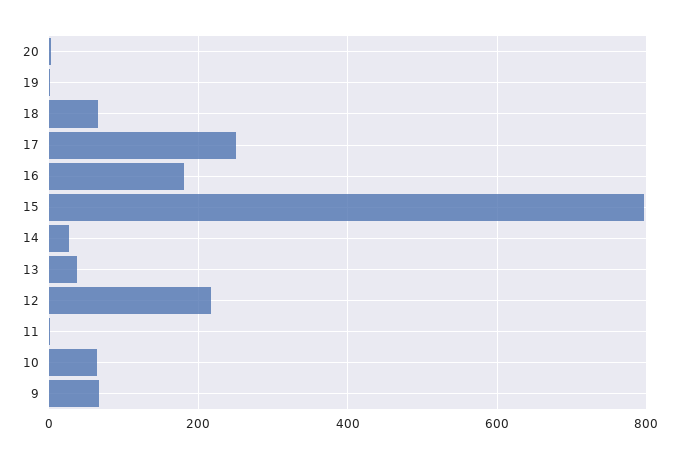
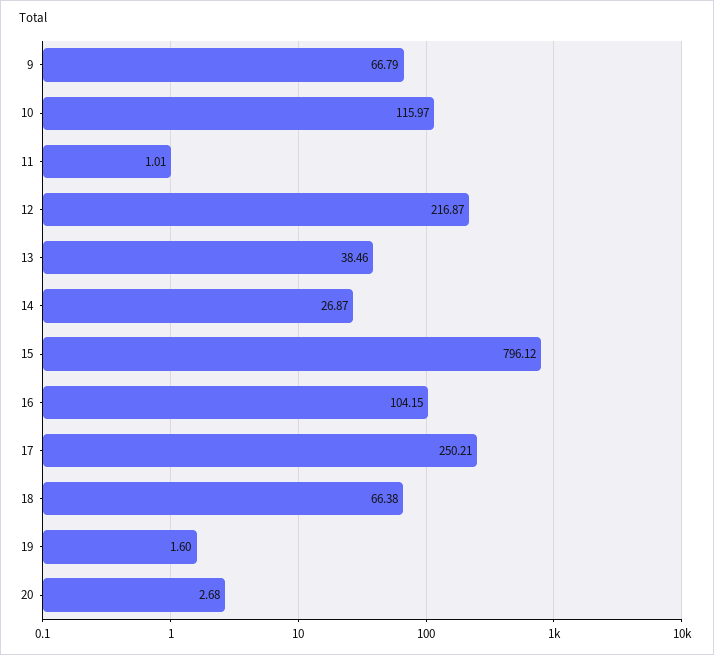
16: 180 -> 104.15
10: 60 -> 115.97

